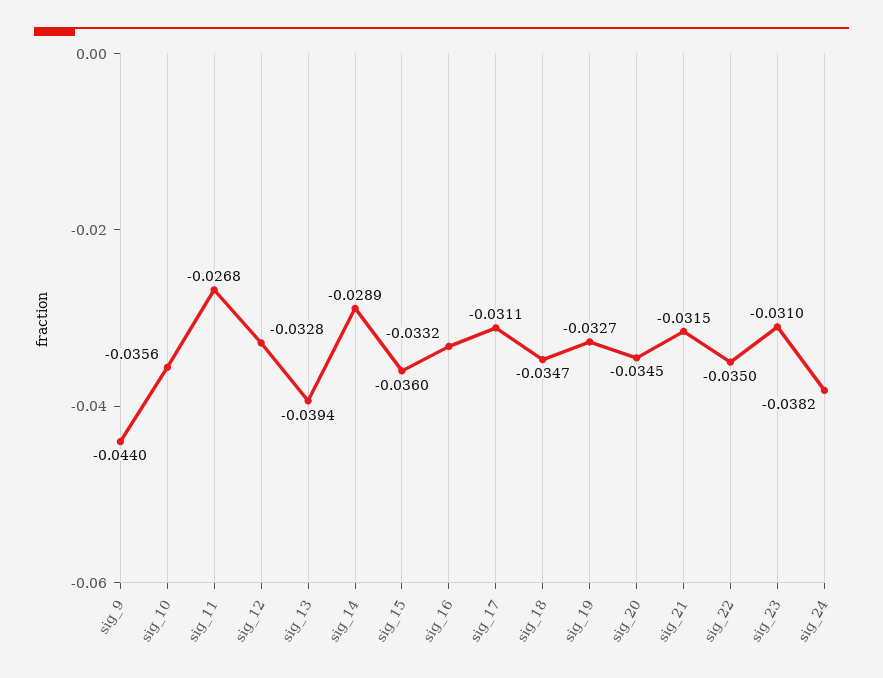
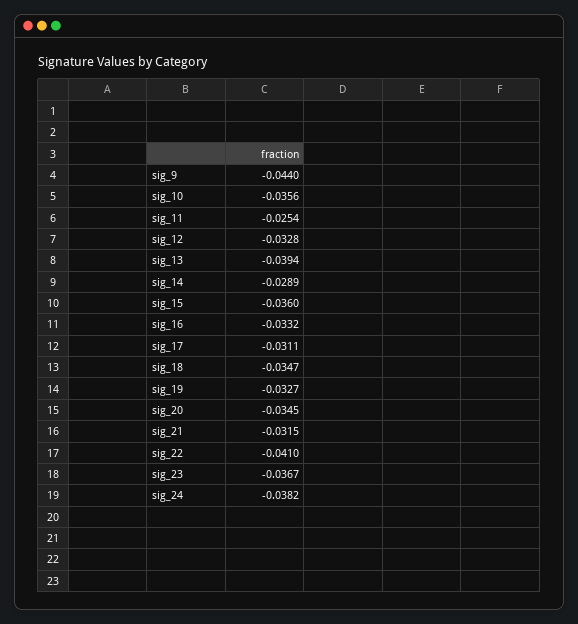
sig_11: -0.0268 -> -0.0254
sig_22: -0.035 -> -0.041
sig_23: -0.031 -> -0.0367

